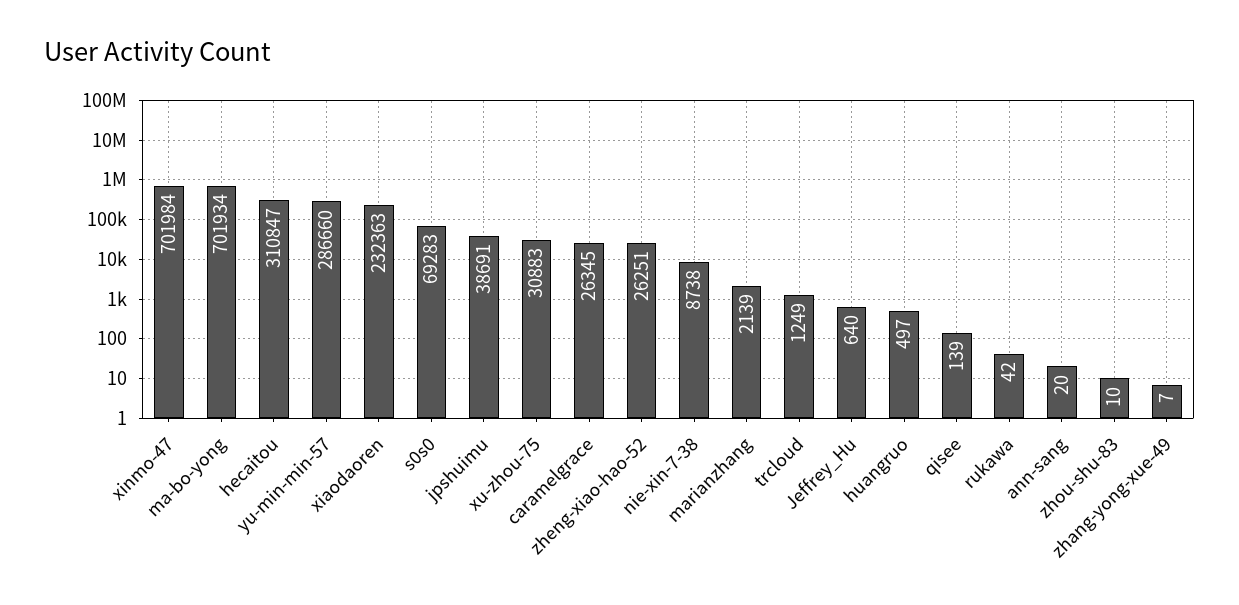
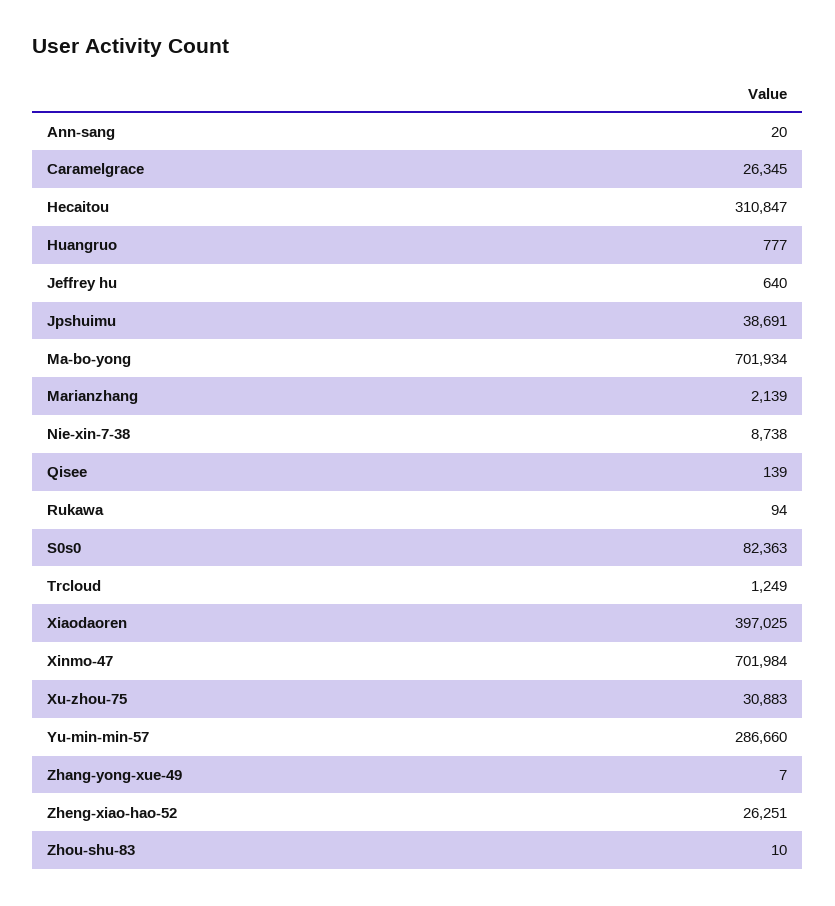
xiaodaoren: 232363 -> 397025
s0s0: 69283 -> 82363
huangruo: 497 -> 777
rukawa: 42 -> 94

